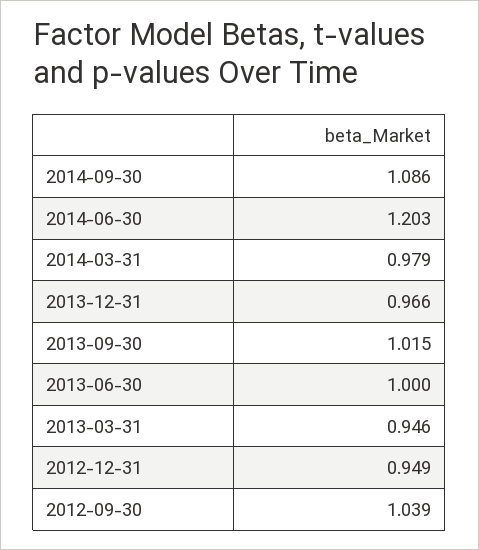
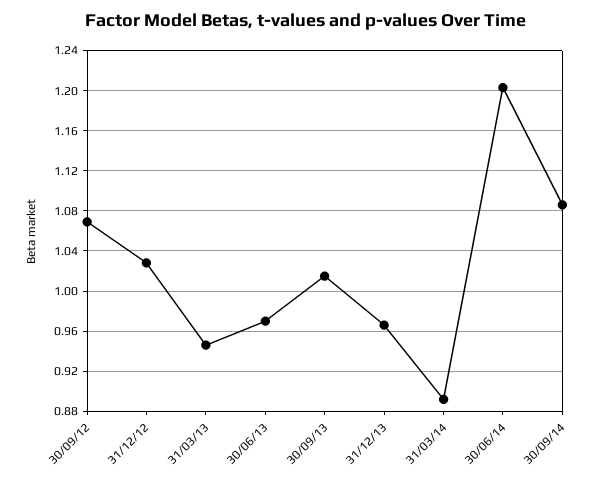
2014-03-31: 0.979 -> 0.89
2013-06-30: 1 -> 0.97
2012-12-31: 0.949 -> 1.03
2012-09-30: 1.039 -> 1.07

